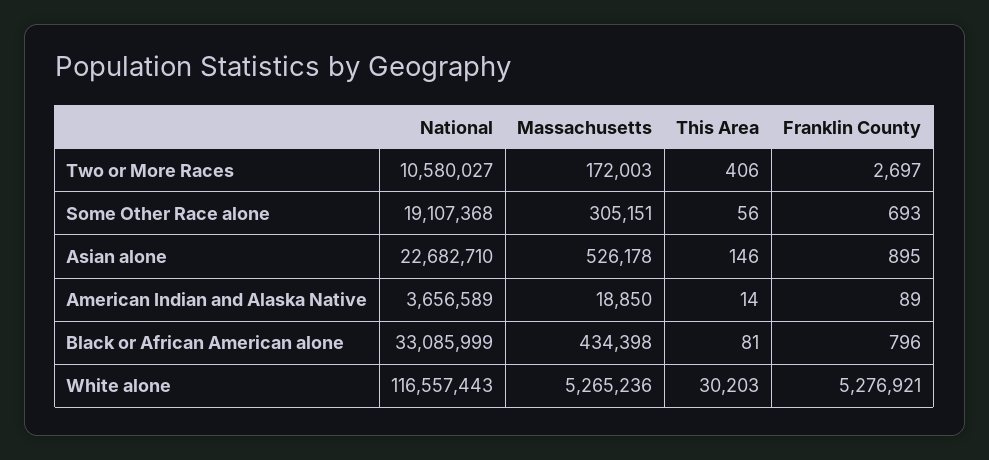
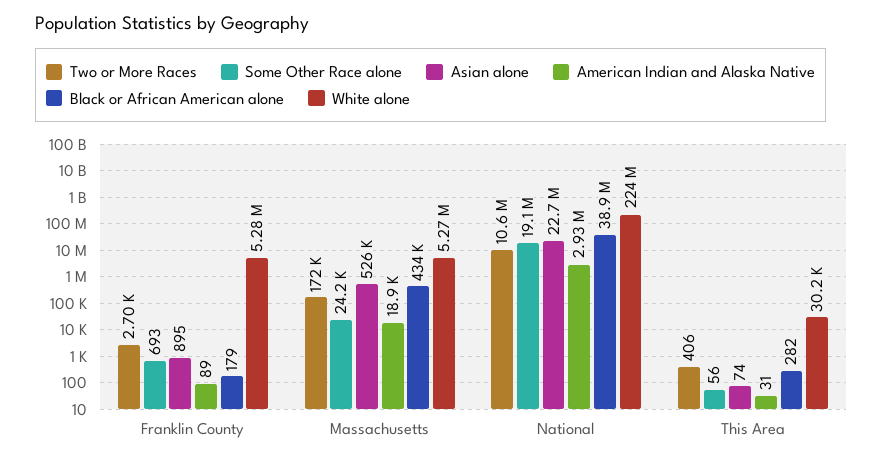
Some Other Race alone, Massachusetts: 305151 -> 24200
Asian alone, This Area: 146 -> 74
American Indian and Alaska Native, National: 3656589 -> 2930000
American Indian and Alaska Native, This Area: 14 -> 31
Black or African American alone, National: 33085999 -> 38900000
Black or African American alone, This Area: 81 -> 282
Black or African American alone, Franklin County: 796 -> 179
White alone, National: 116557443 -> 224000000

